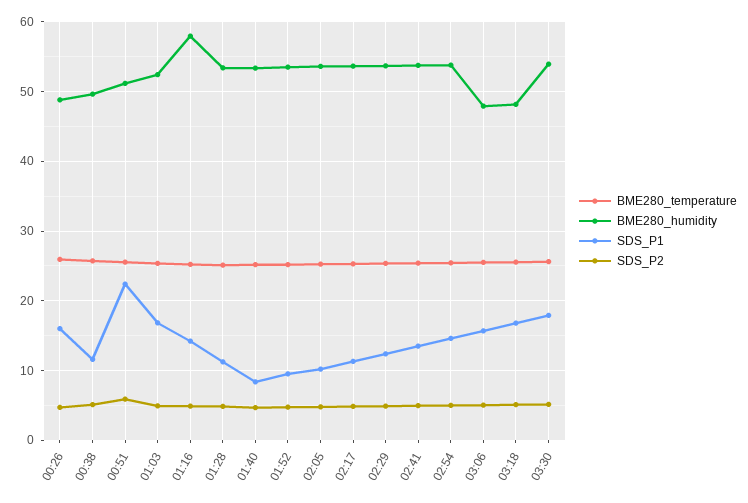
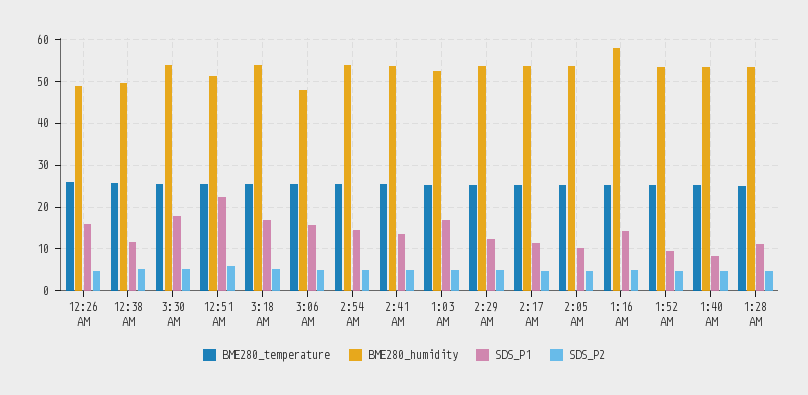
BME280_humidity, 03:18: 48 -> 54

